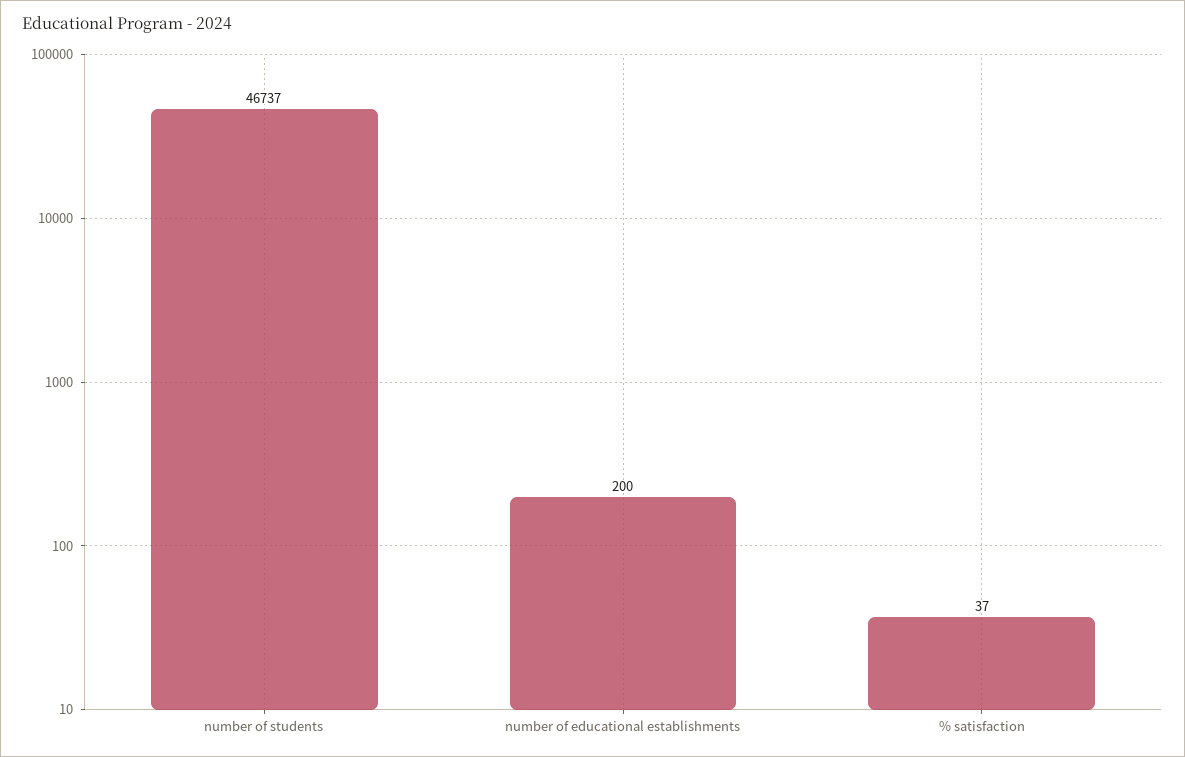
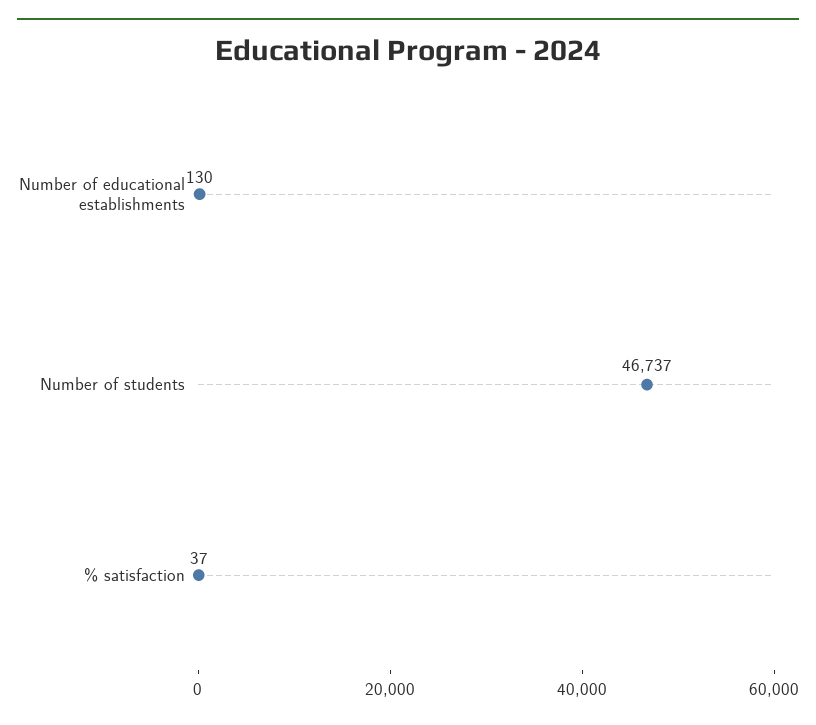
number of educational establishments: 200 -> 130

